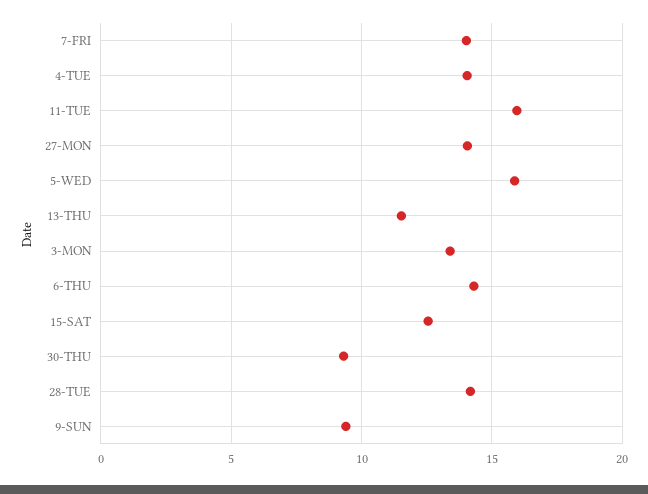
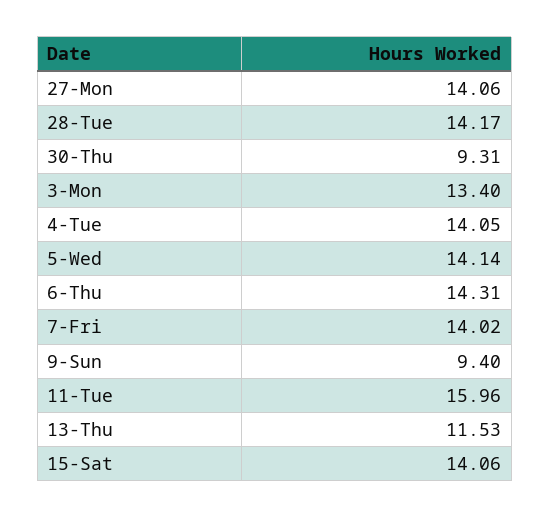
5-WED: 16 -> 14.14
15-SAT: 12.5 -> 14.06

